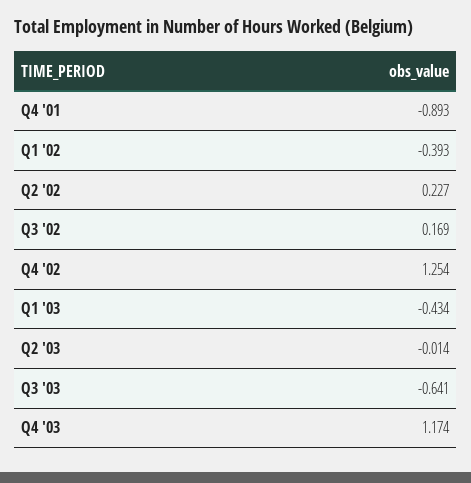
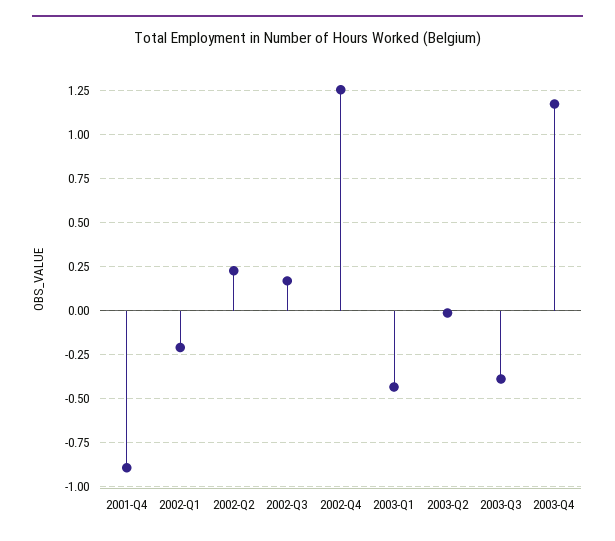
Q1 '02: -0.393 -> -0.2
Q3 '03: -0.641 -> -0.4

